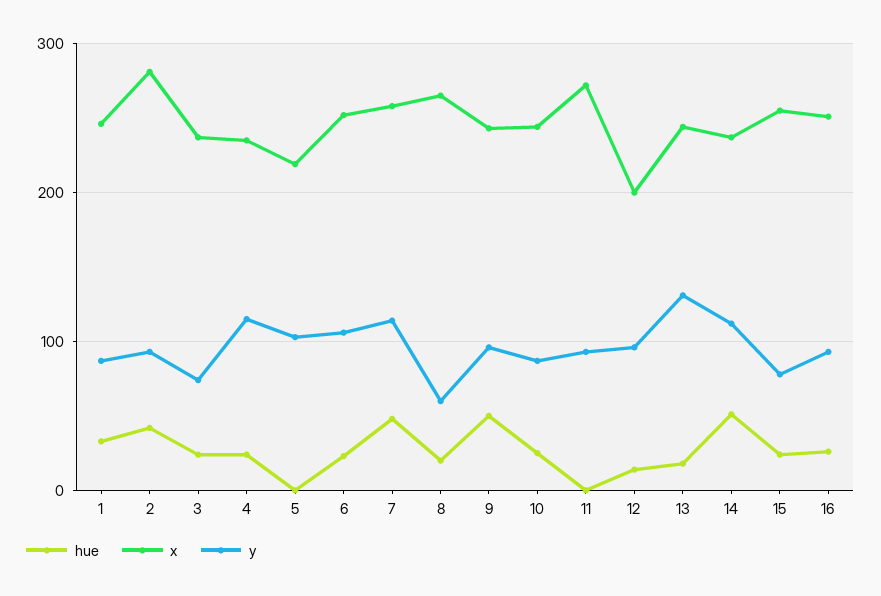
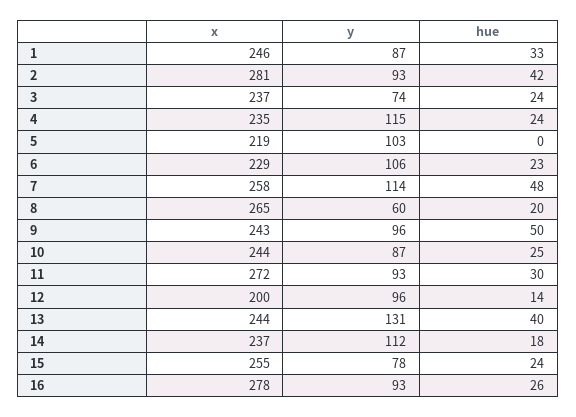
x, 6: 250 -> 229
hue, 11: 0 -> 30
hue, 13: 20 -> 40
hue, 14: 50 -> 18
x, 16: 250 -> 278

